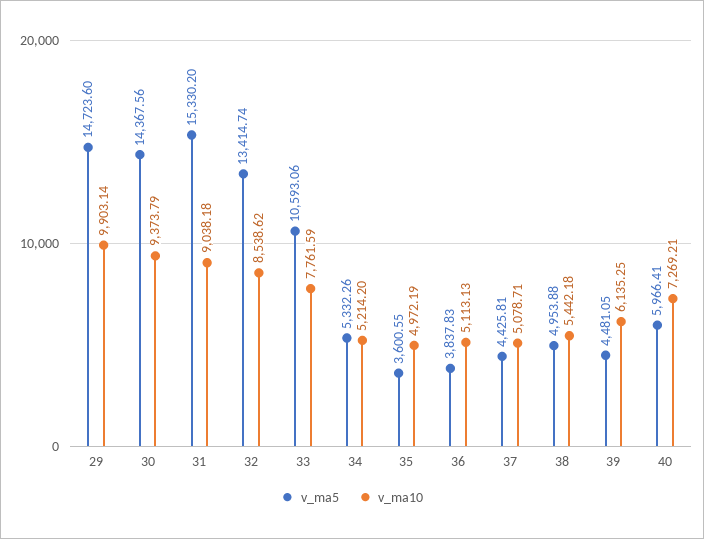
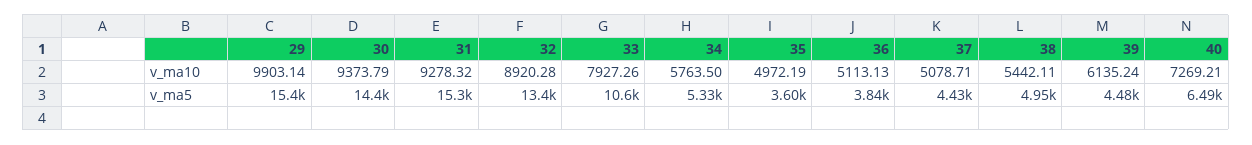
v_ma5, 29: 14723.6 -> 15400
v_ma10, 31: 9038.18 -> 9278.32
v_ma10, 32: 8538.62 -> 8920.28
v_ma10, 33: 7761.59 -> 7927.26
v_ma10, 34: 5214.2 -> 5763.5
v_ma10, 38: 5442.18 -> 5442.11
v_ma10, 39: 6135.25 -> 6135.24
v_ma5, 40: 5966.41 -> 6490

